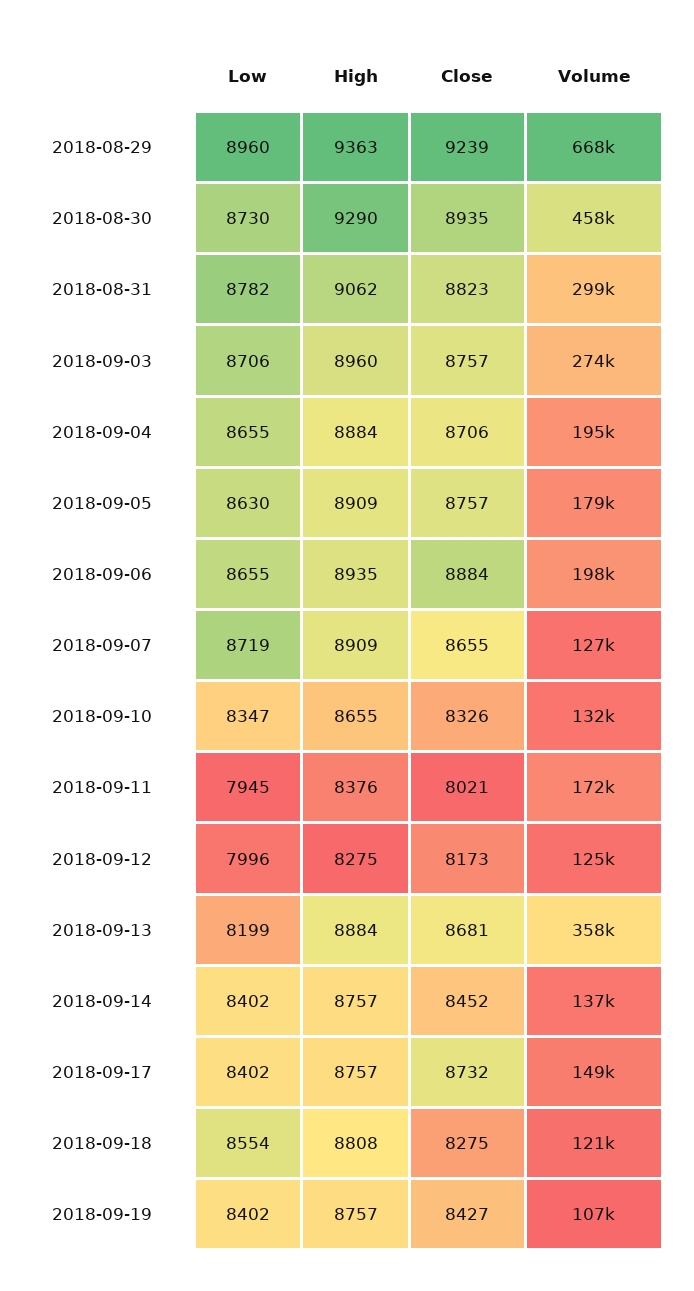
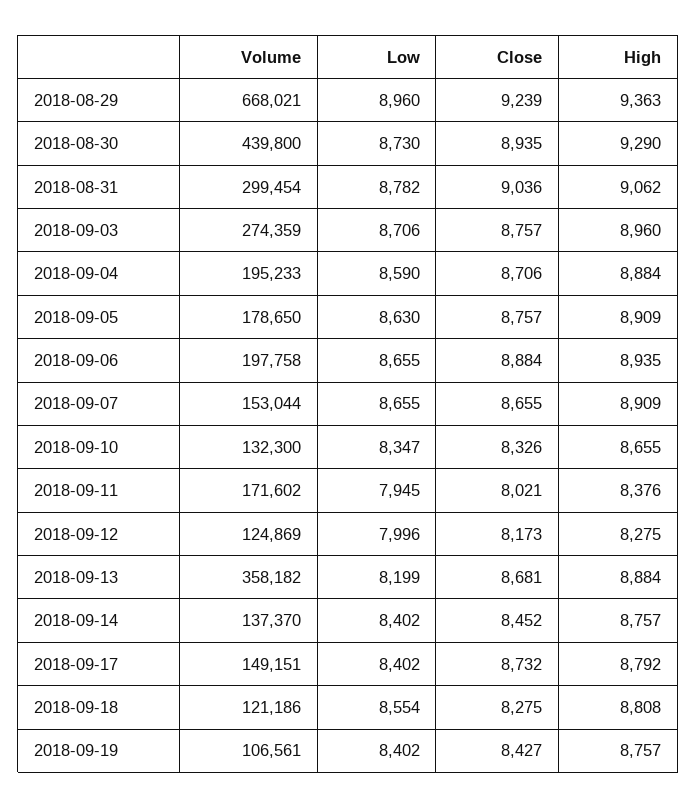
Volume, 2018-08-30: 458000 -> 439800
Close, 2018-08-31: 8823 -> 9036
Low, 2018-09-04: 8655 -> 8590
Low, 2018-09-07: 8719 -> 8655
Volume, 2018-09-07: 127000 -> 153044
High, 2018-09-17: 8757 -> 8792

